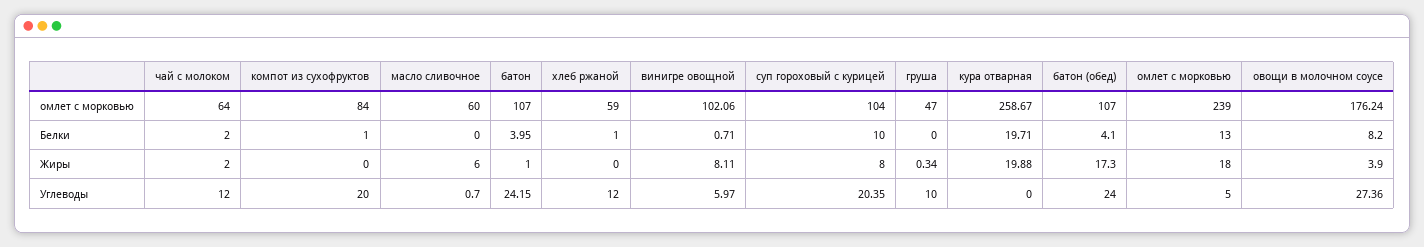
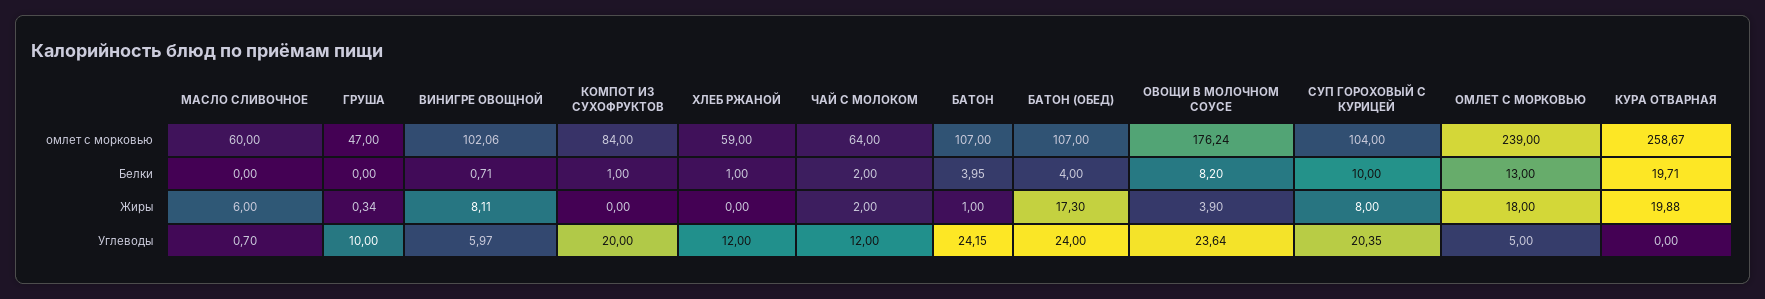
батон (обед), Белки: 4.1 -> 4
овощи в молочном соусе, Углеводы: 27.36 -> 23.64

